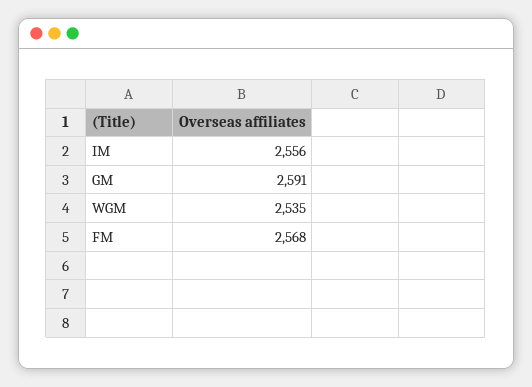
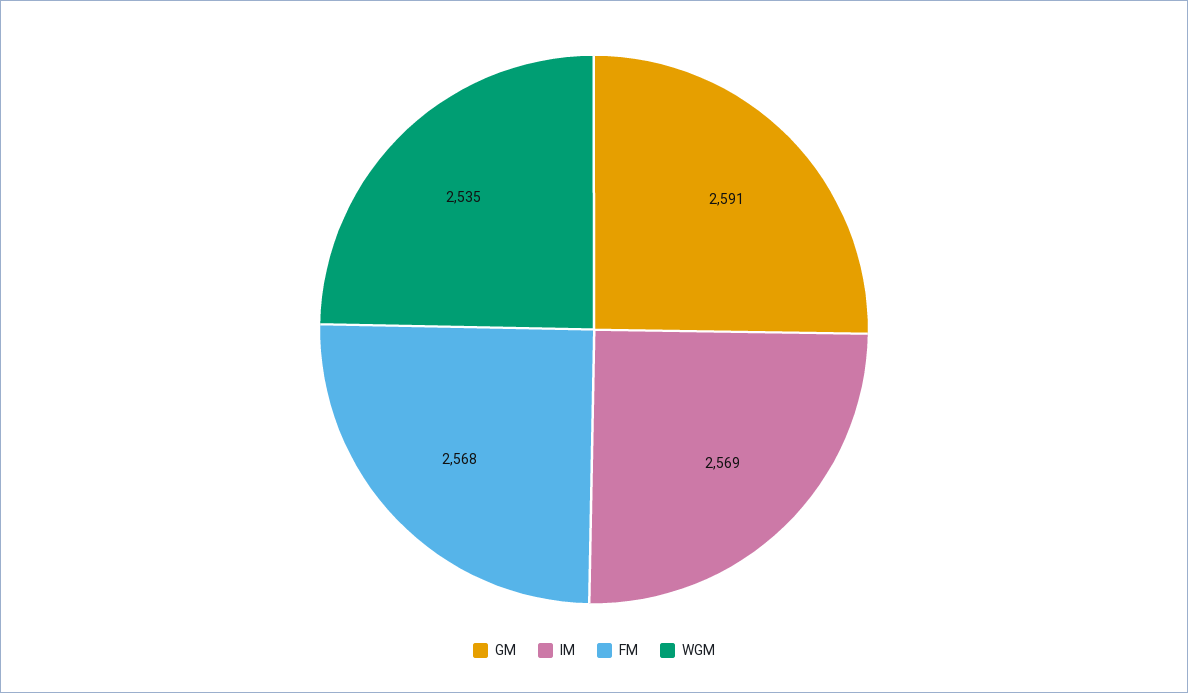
IM: 2556 -> 2569

